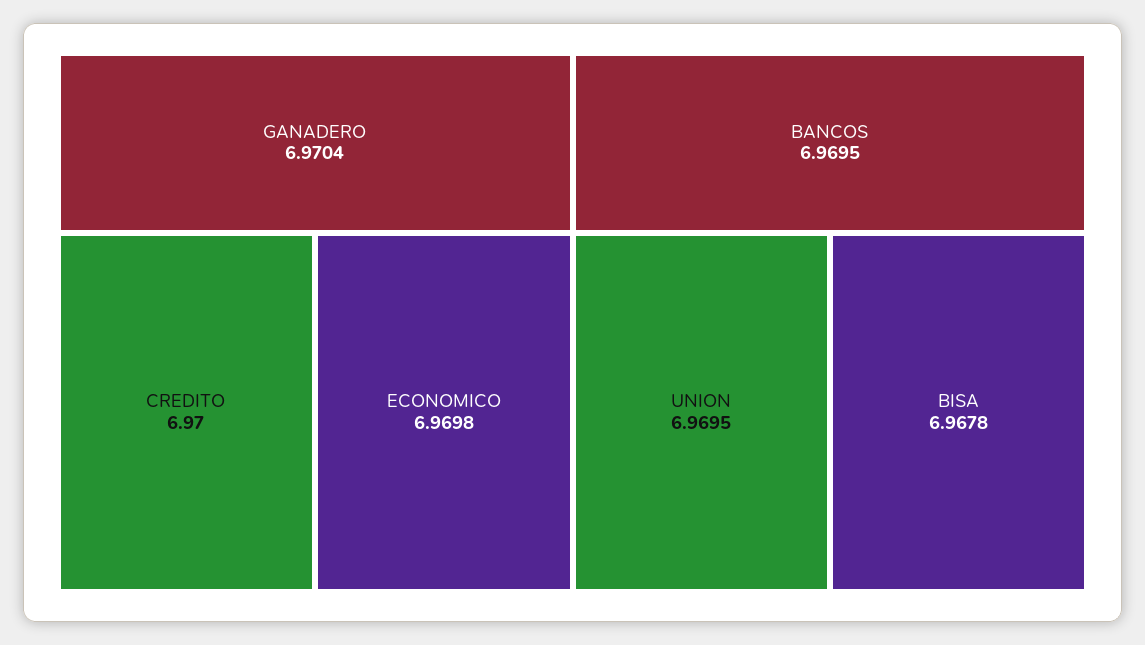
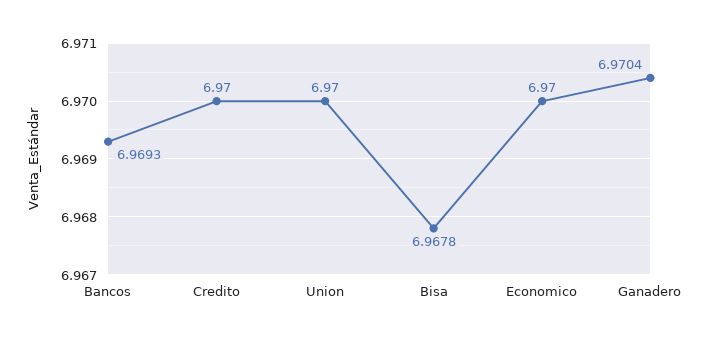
ECONOMICO: 6.9698 -> 6.97
BANCOS: 6.9695 -> 6.9693
UNION: 6.9695 -> 6.97

